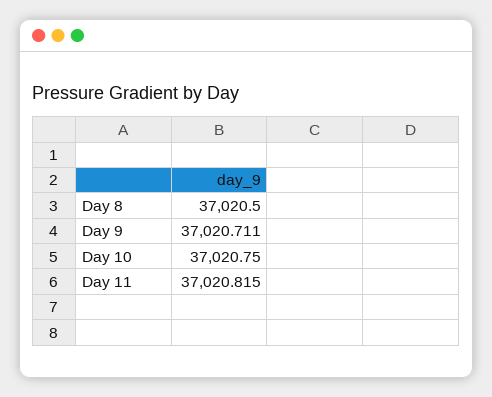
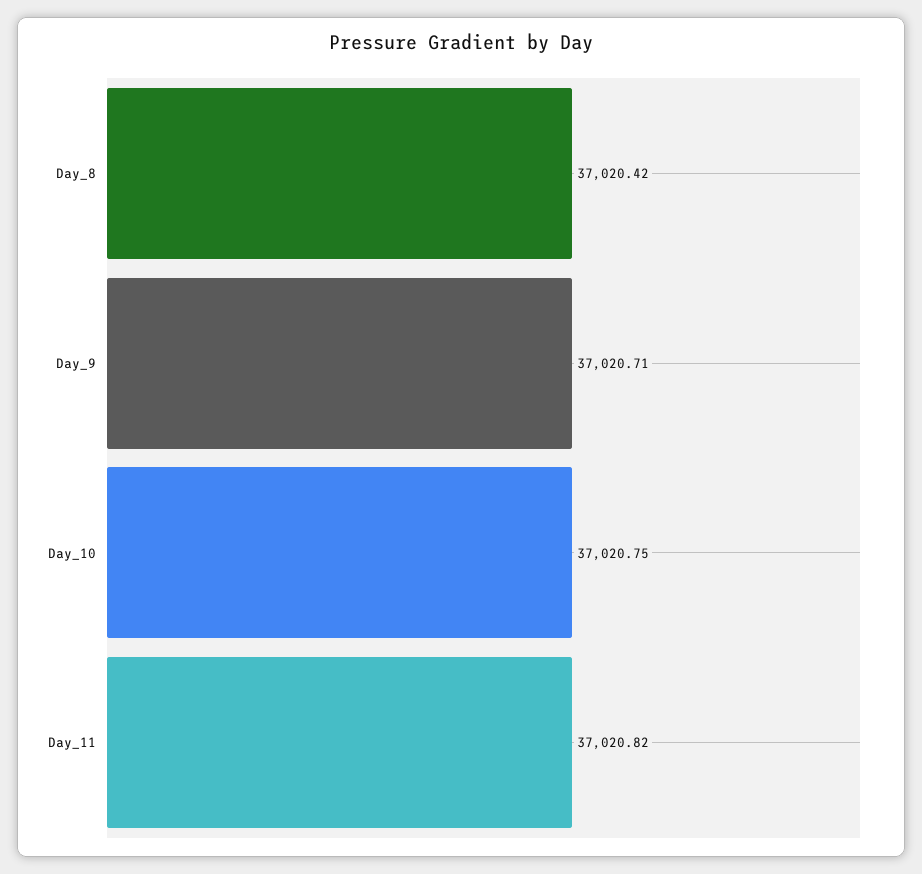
Day 8: 37020.5 -> 37020.42

